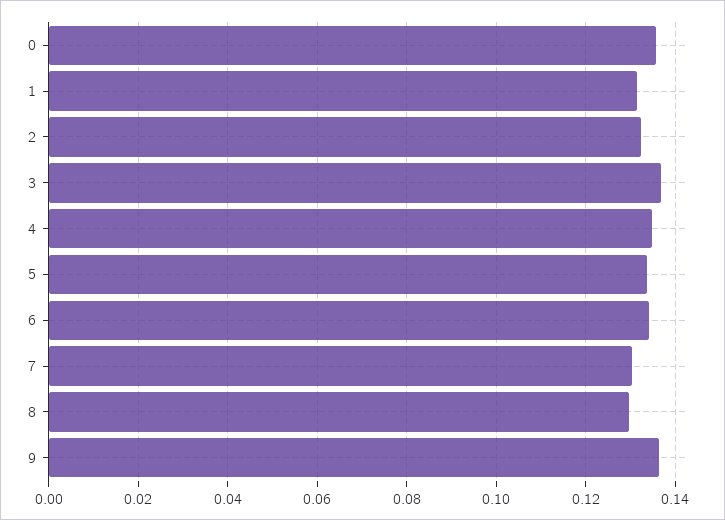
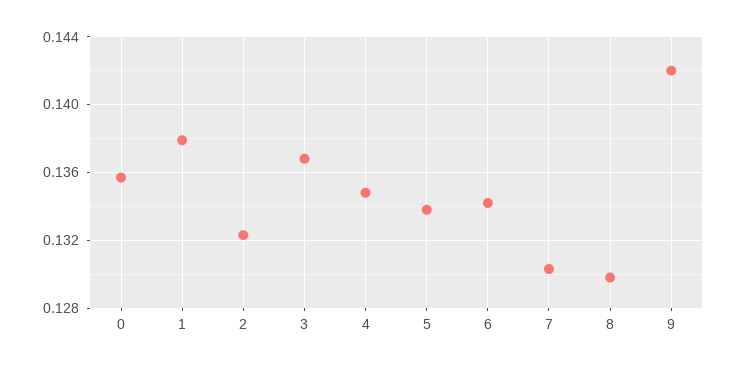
1: 0.132 -> 0.138
9: 0.136 -> 0.142

